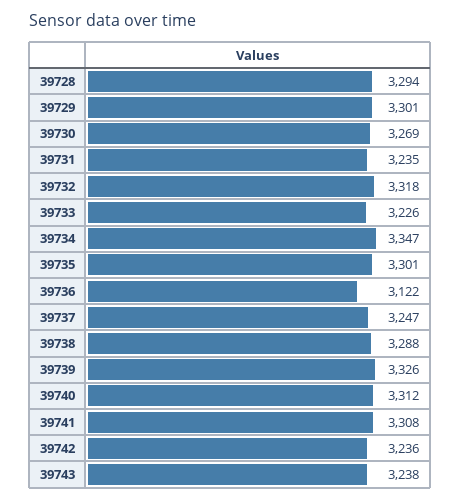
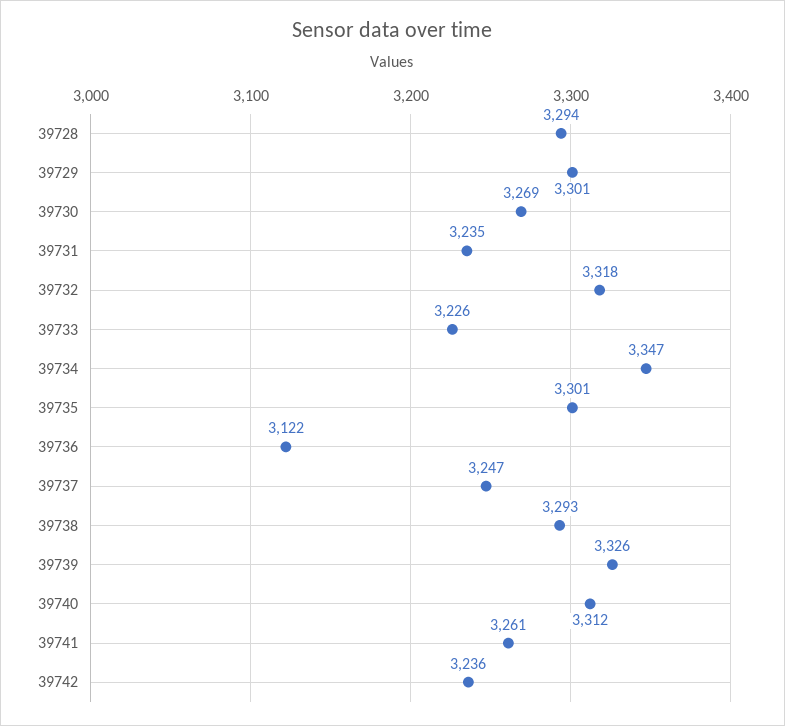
39738: 3288 -> 3293
39741: 3308 -> 3261
39743: 3238 -> none

